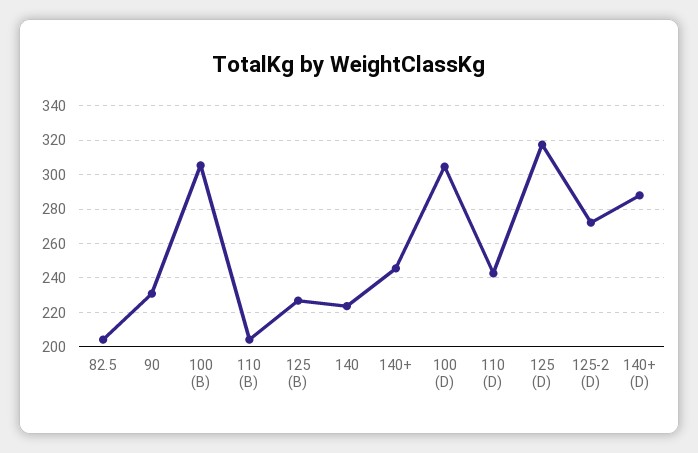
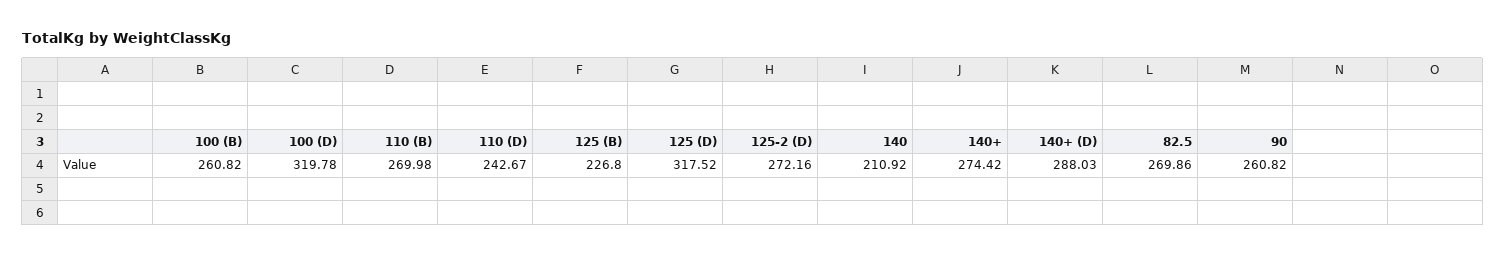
82.5: 205 -> 269.86
90: 230 -> 260.82
100 (B): 305 -> 260.82
110 (B): 205 -> 269.98
140: 225 -> 210.92
140+: 245 -> 274.42
100 (D): 305 -> 319.78

